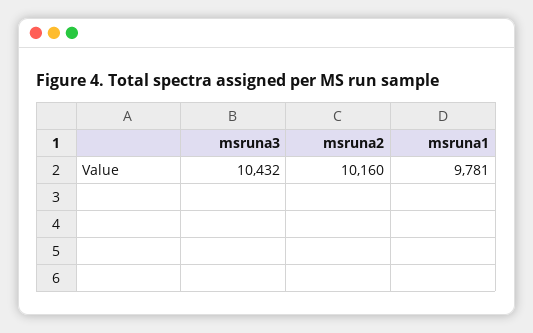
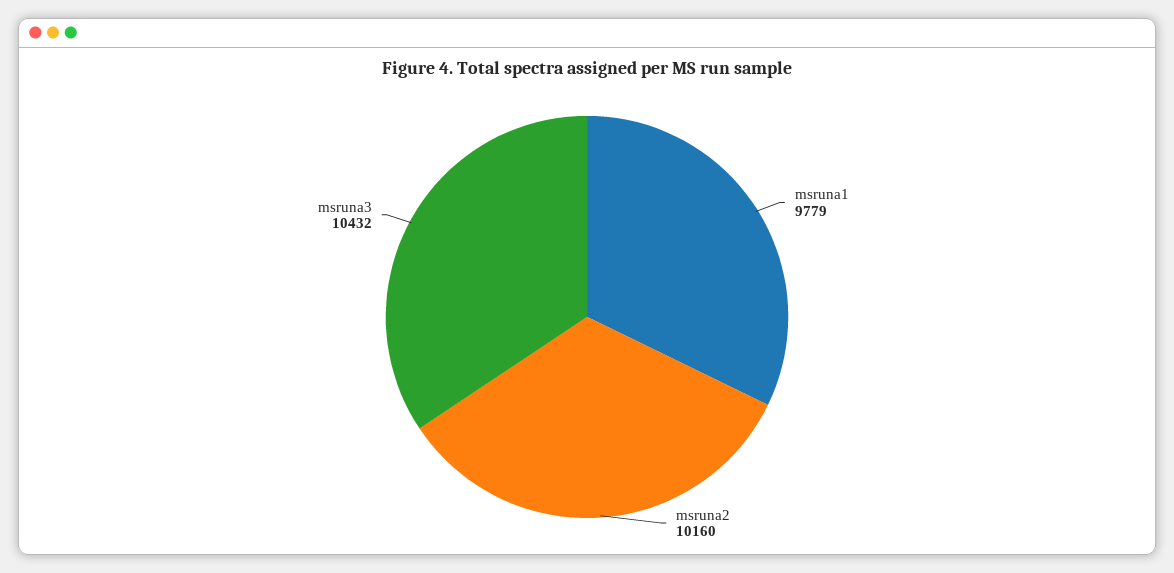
msruna1: 9781 -> 9779

